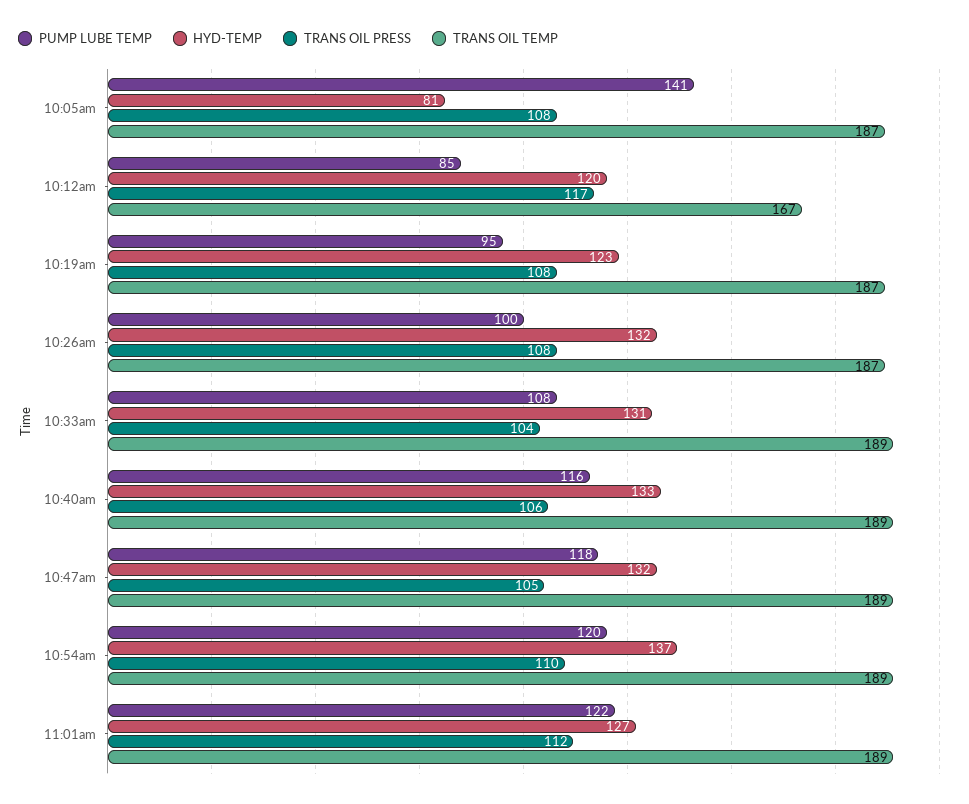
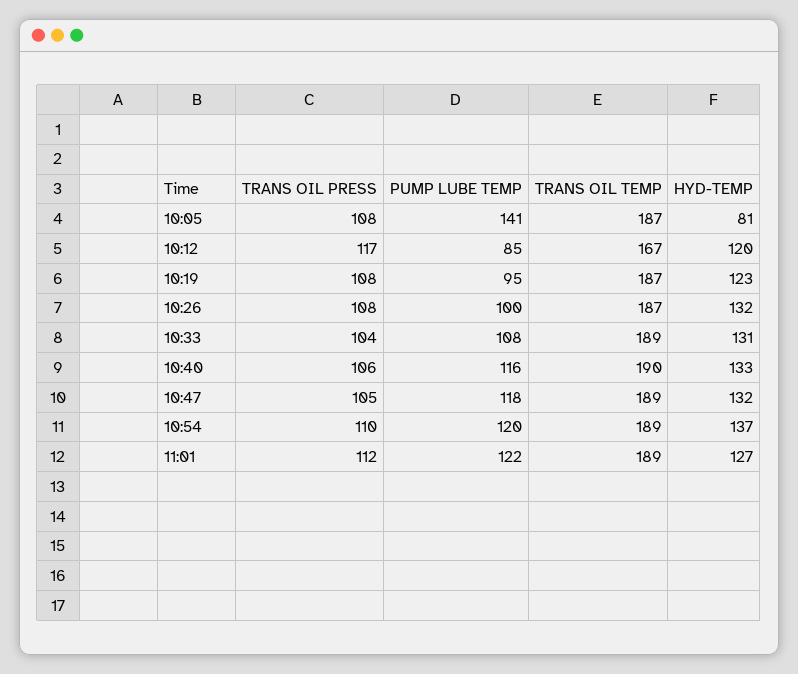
TRANS OIL TEMP, 10:40am: 189 -> 190

